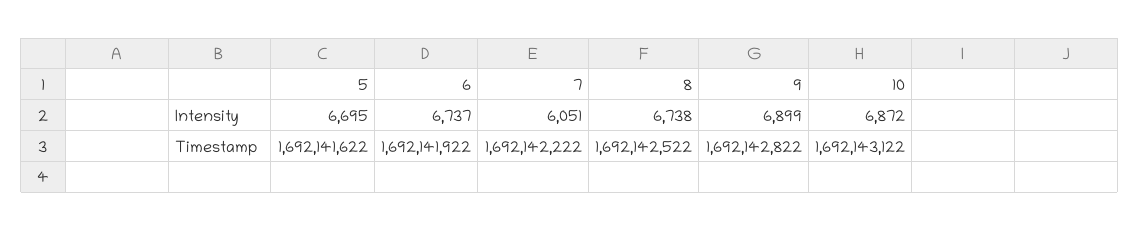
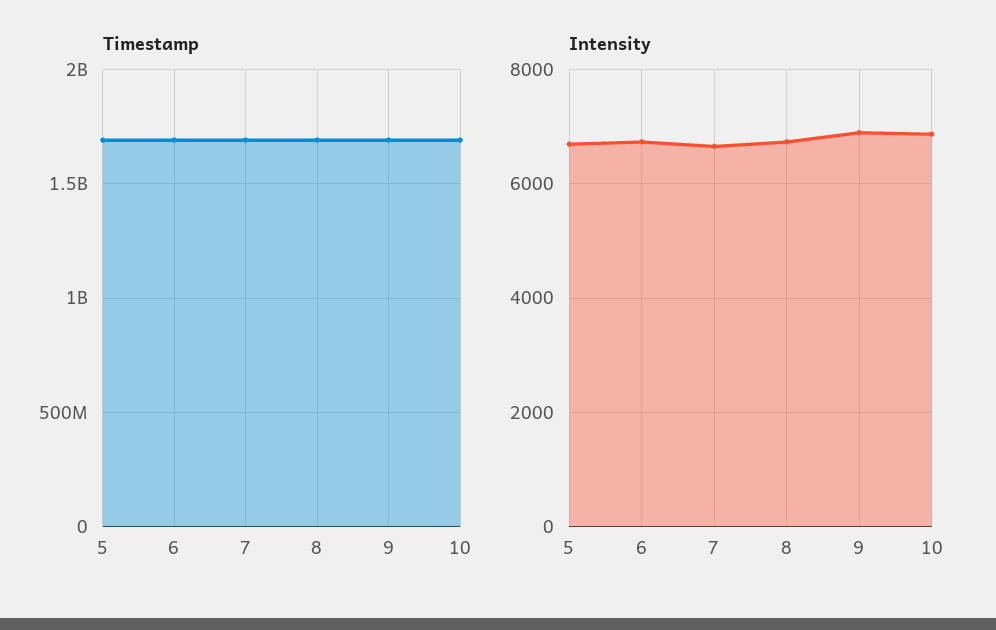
Intensity, 7: 6051 -> 6600

